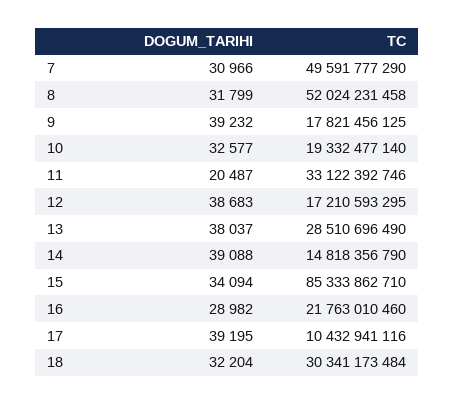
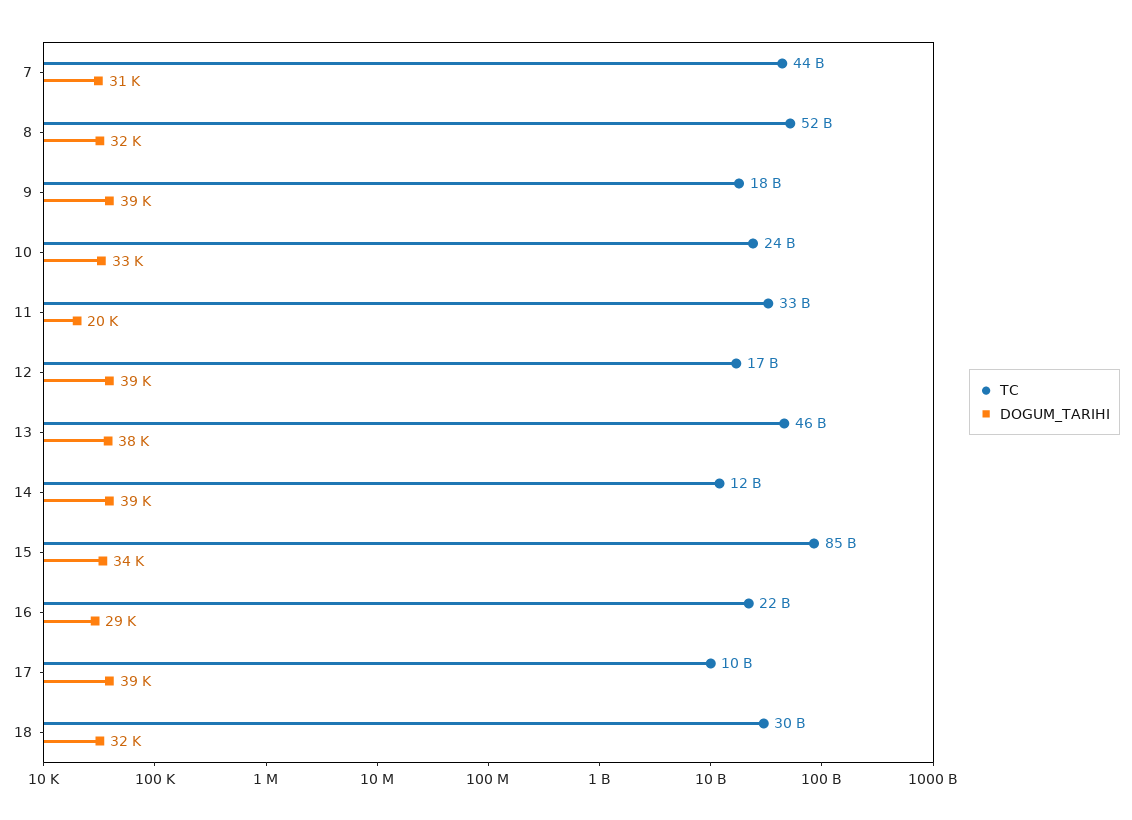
TC, 7: 49591777290 -> 44000000000
TC, 10: 19332477140 -> 24000000000
TC, 13: 28510696490 -> 46000000000
TC, 14: 14818356790 -> 12000000000

